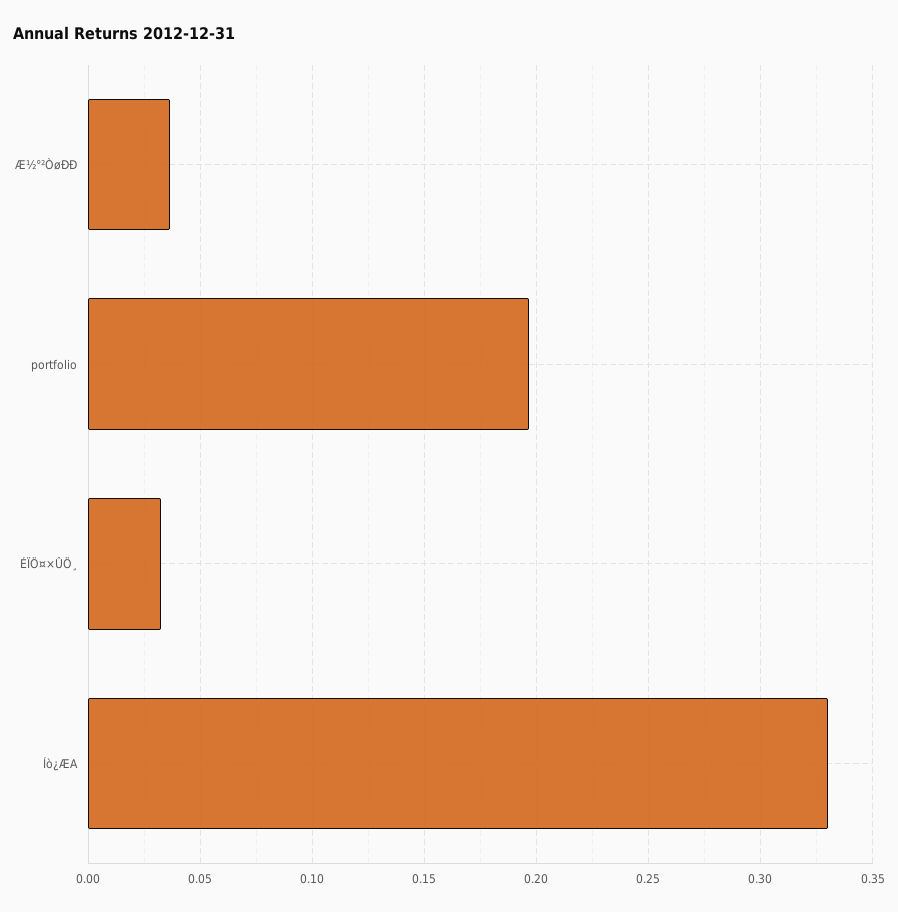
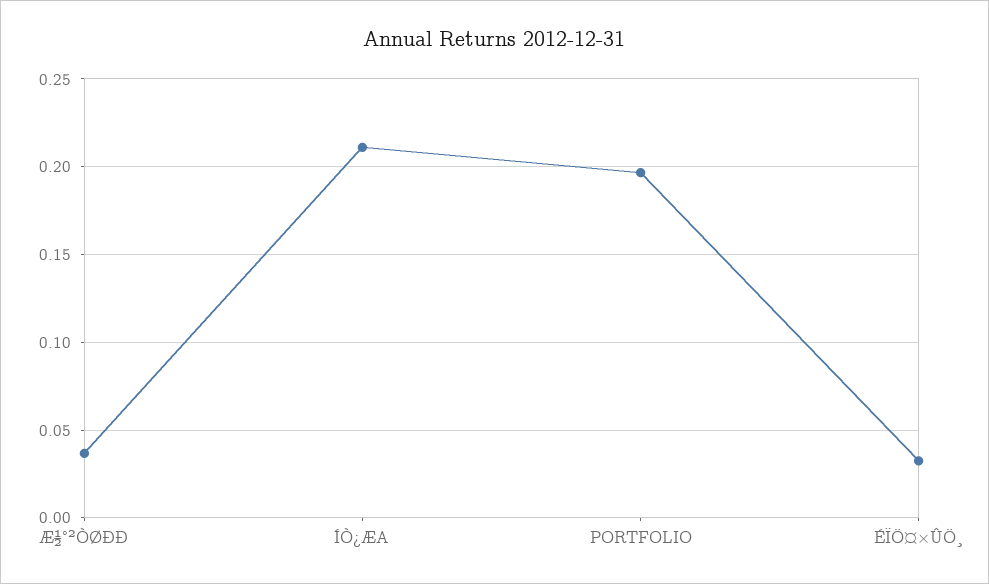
Íò¿ÆA: 0.33 -> 0.21

